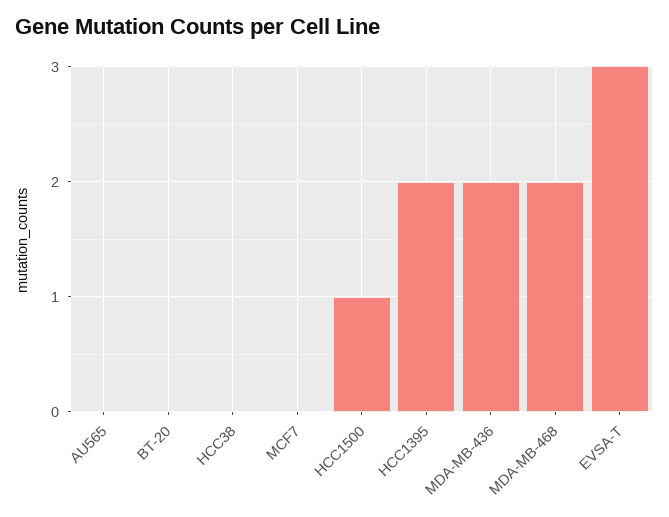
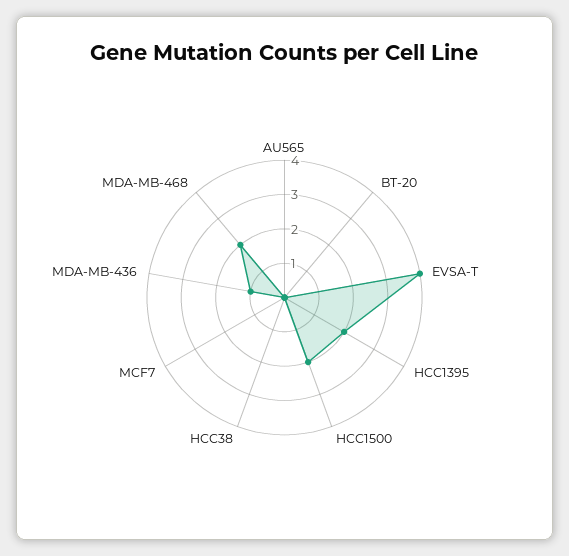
HCC1500: 1 -> 2
MDA-MB-436: 2 -> 1
EVSA-T: 3 -> 4

